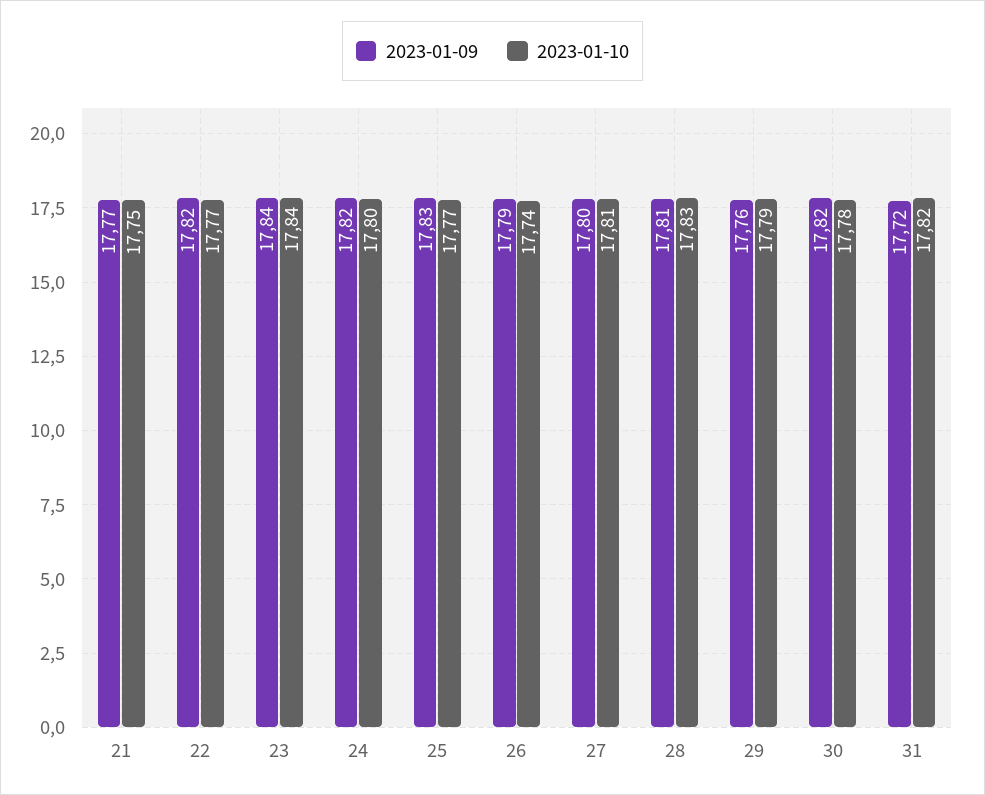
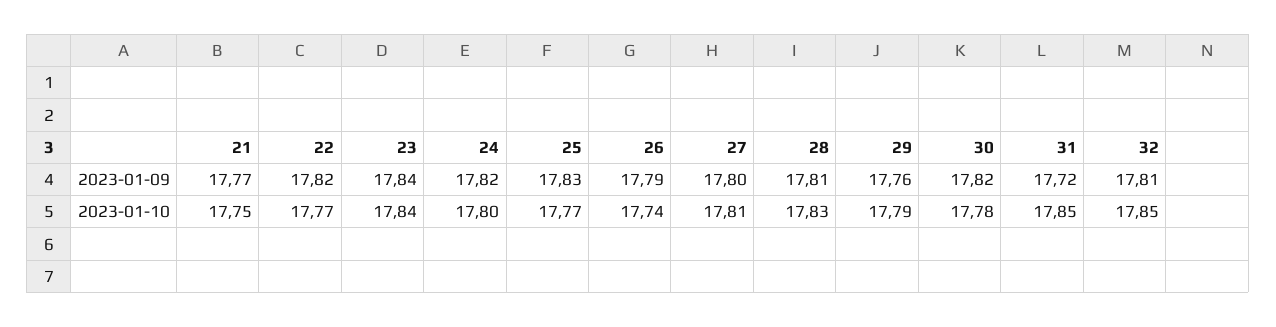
2023-01-10, 31: 17.82 -> 17.85
2023-01-09, 32: none -> 17.81
2023-01-10, 32: none -> 17.85

